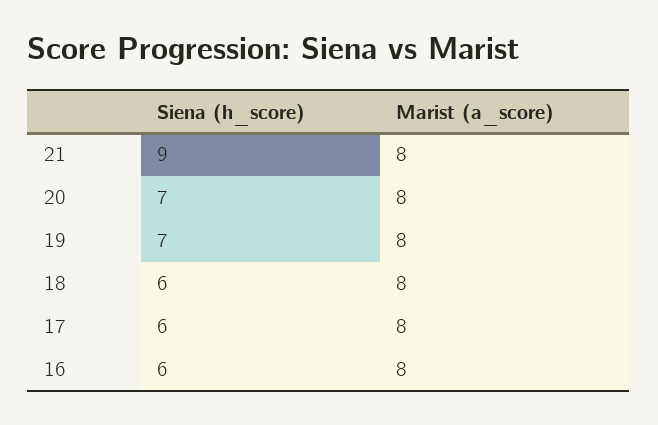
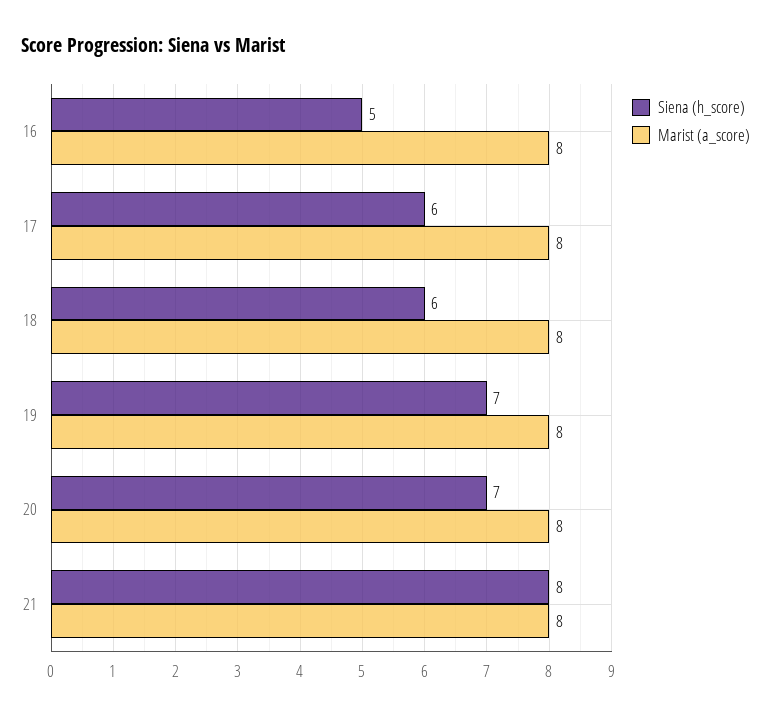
Siena (h_score), 21: 9 -> 8
Siena (h_score), 16: 6 -> 5

